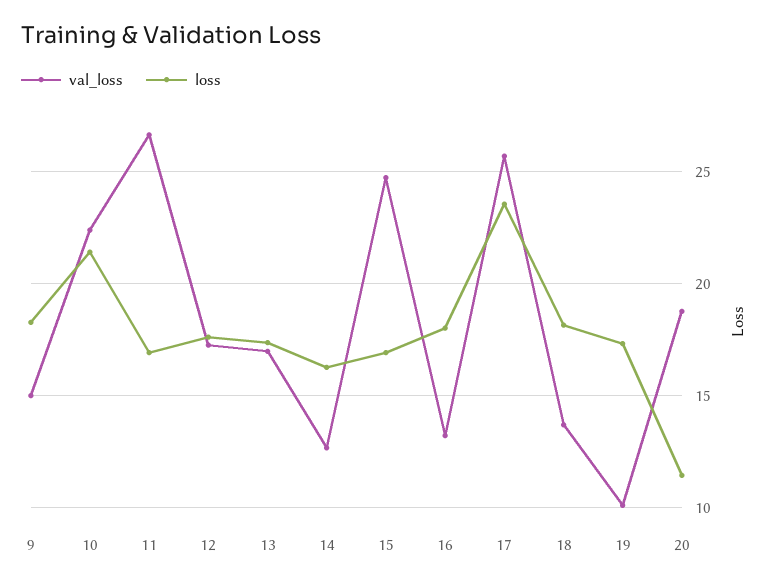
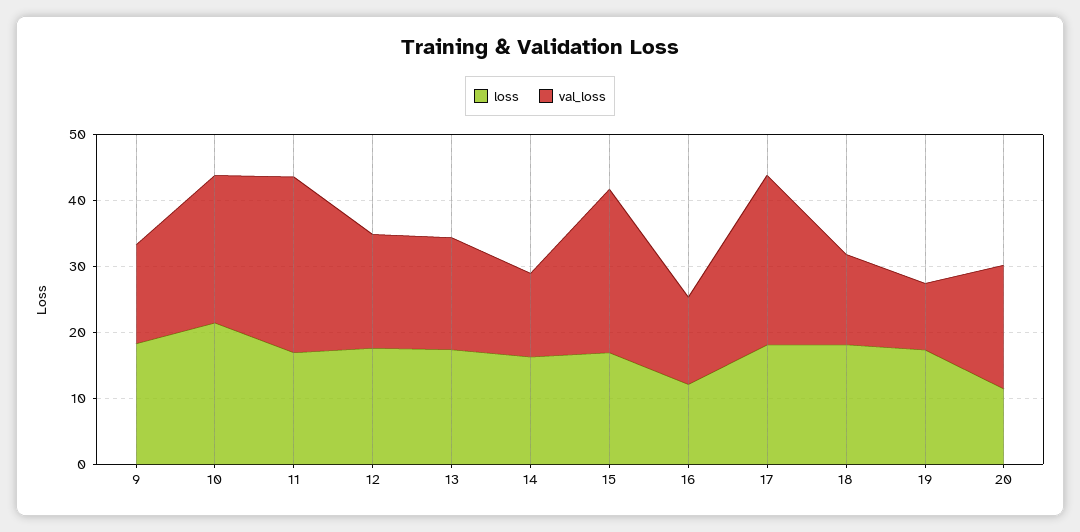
loss, 16: 18 -> 12
loss, 17: 23.5 -> 18

